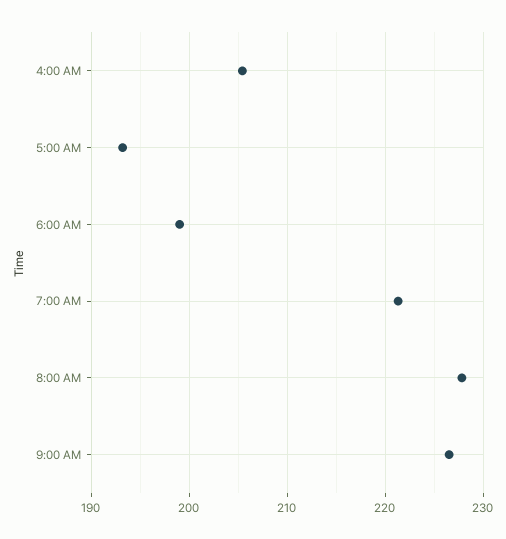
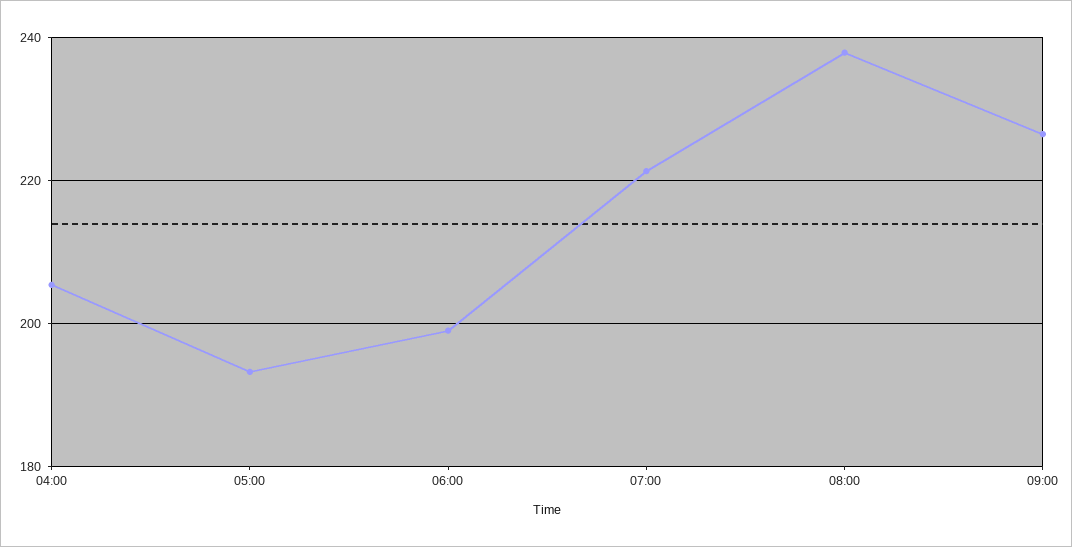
8:00 AM: 228 -> 238

